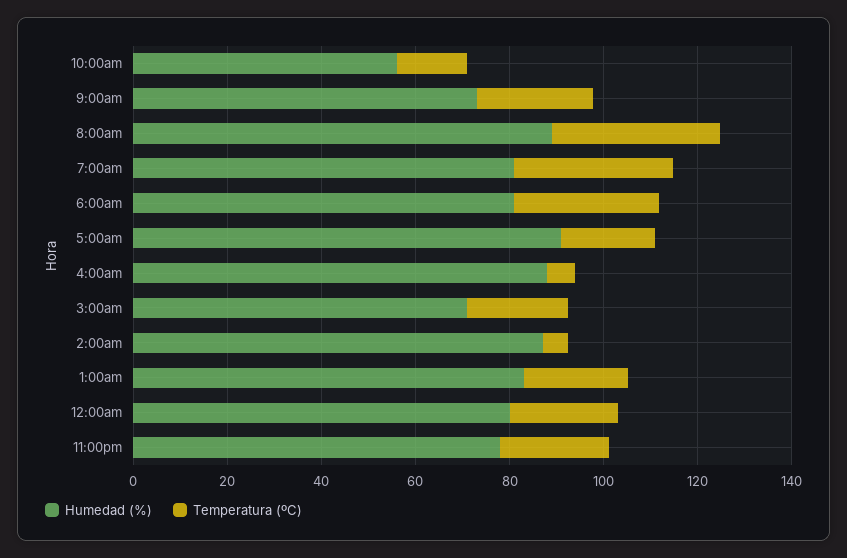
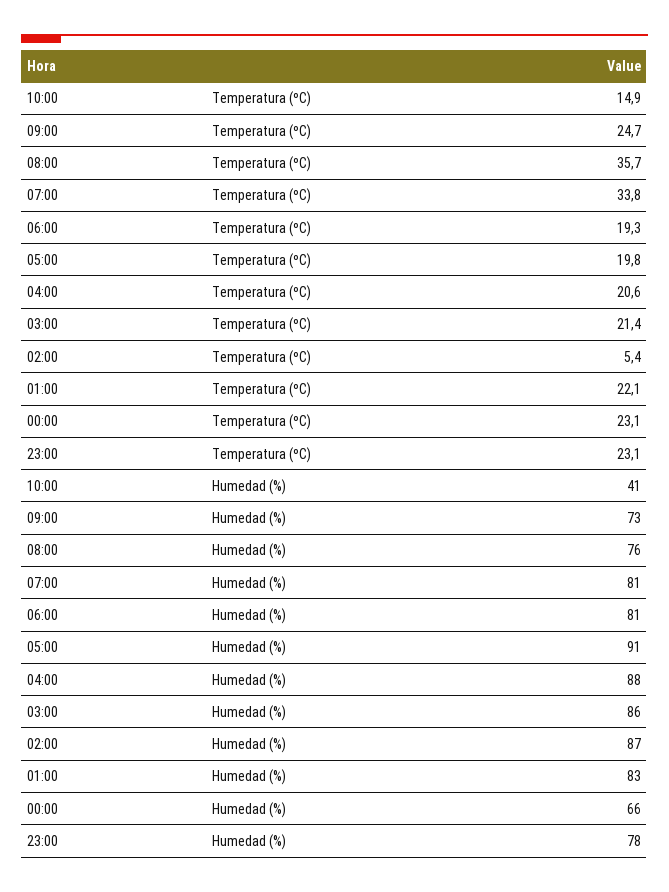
Humedad (%), 10:00am: 55 -> 41
Humedad (%), 8:00am: 90 -> 76
Temperatura (ºC), 6:00am: 30 -> 19.3
Temperatura (ºC), 4:00am: 5 -> 20.6
Humedad (%), 3:00am: 70 -> 86
Humedad (%), 12:00am: 80 -> 66

